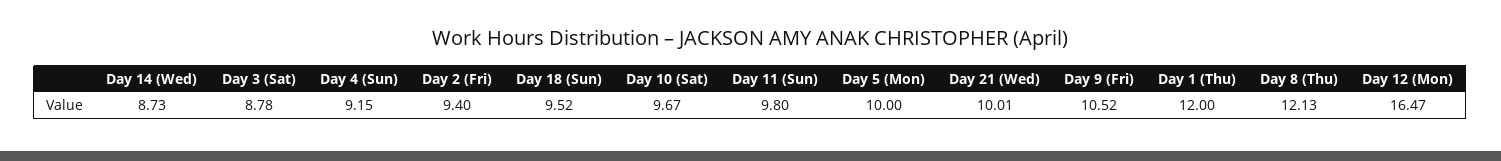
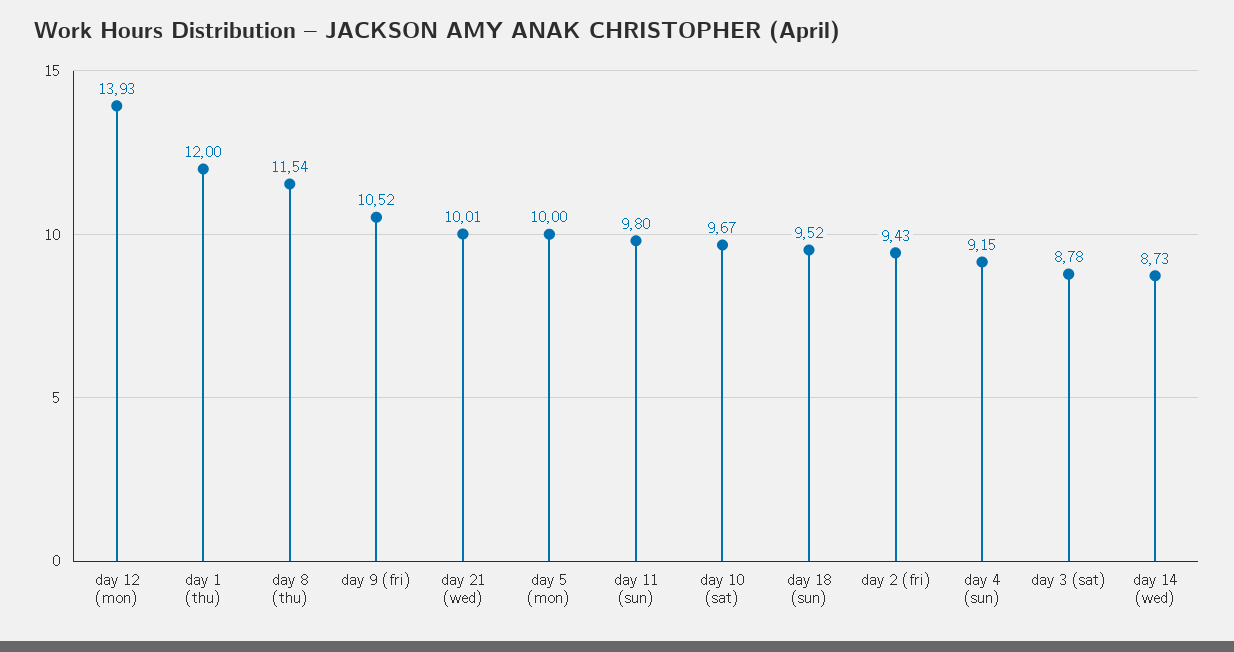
Day 2 (Fri): 9.4 -> 9.43
Day 8 (Thu): 12.13 -> 11.54
Day 12 (Mon): 16.47 -> 13.93

